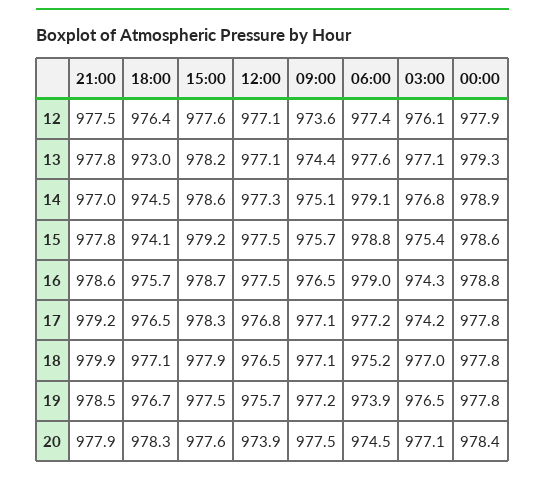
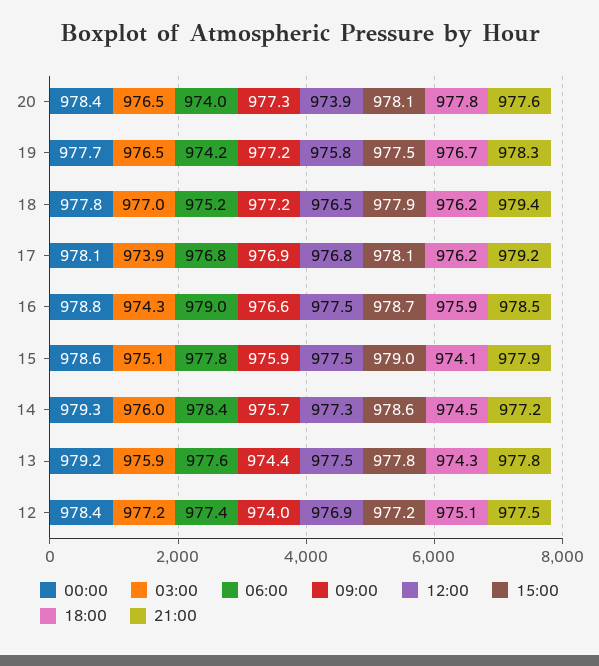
18:00, 12: 976.4 -> 975.1
15:00, 12: 977.6 -> 977.2
12:00, 12: 977.1 -> 976.9
09:00, 12: 973.6 -> 974
03:00, 12: 976.1 -> 977.2
00:00, 12: 977.9 -> 978.4
18:00, 13: 973 -> 974.3
15:00, 13: 978.2 -> 977.8
12:00, 13: 977.1 -> 977.5
03:00, 13: 977.1 -> 975.9
00:00, 13: 979.3 -> 979.2
21:00, 14: 977 -> 977.2
09:00, 14: 975.1 -> 975.7
06:00, 14: 979.1 -> 978.4
03:00, 14: 976.8 -> 976
00:00, 14: 978.9 -> 979.3
21:00, 15: 977.8 -> 977.9
15:00, 15: 979.2 -> 979
09:00, 15: 975.7 -> 975.9
06:00, 15: 978.8 -> 977.8
03:00, 15: 975.4 -> 975.1
21:00, 16: 978.6 -> 978.5
18:00, 16: 975.7 -> 975.9
09:00, 16: 976.5 -> 976.6
18:00, 17: 976.5 -> 976.2
15:00, 17: 978.3 -> 978.1
09:00, 17: 977.1 -> 976.9
06:00, 17: 977.2 -> 976.8
03:00, 17: 974.2 -> 973.9
00:00, 17: 977.8 -> 978.1
21:00, 18: 979.9 -> 979.4
18:00, 18: 977.1 -> 976.2
09:00, 18: 977.1 -> 977.2
21:00, 19: 978.5 -> 978.3
12:00, 19: 975.7 -> 975.8
06:00, 19: 973.9 -> 974.2
00:00, 19: 977.8 -> 977.7
21:00, 20: 977.9 -> 977.6
18:00, 20: 978.3 -> 977.8
15:00, 20: 977.6 -> 978.1
09:00, 20: 977.5 -> 977.3
06:00, 20: 974.5 -> 974
03:00, 20: 977.1 -> 976.5

